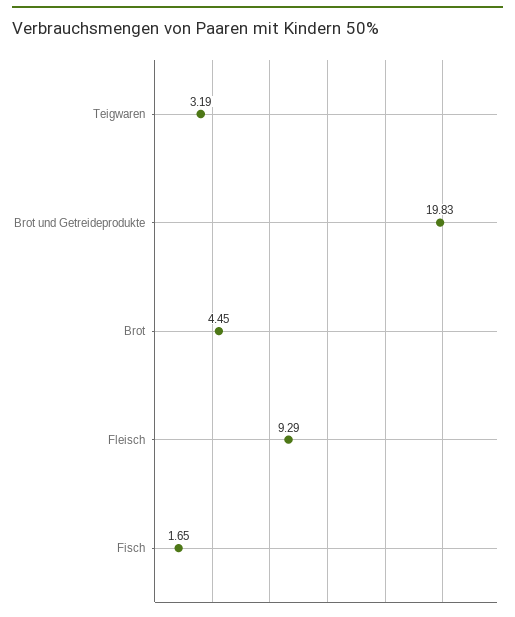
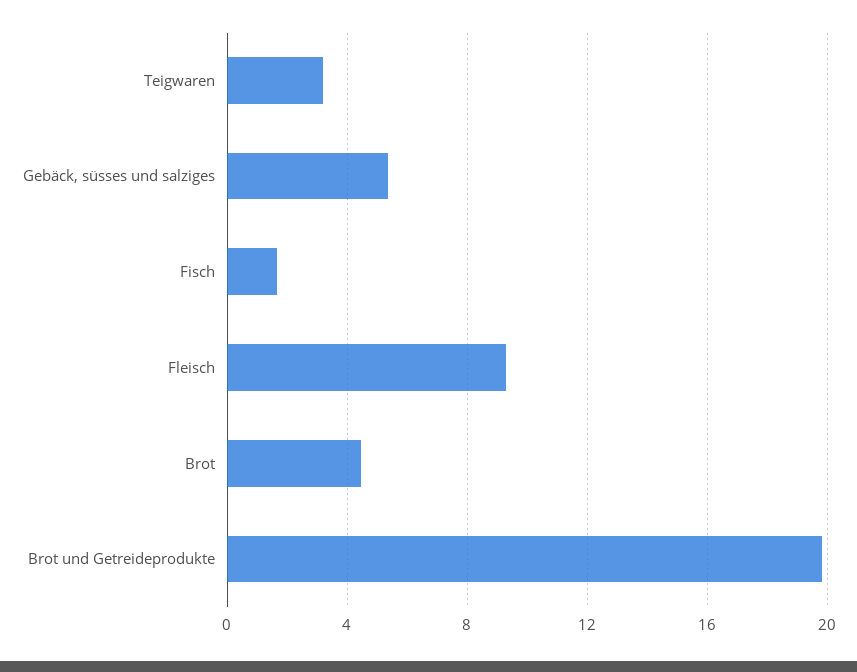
Gebäck, süsses und salziges: none -> 5.5

